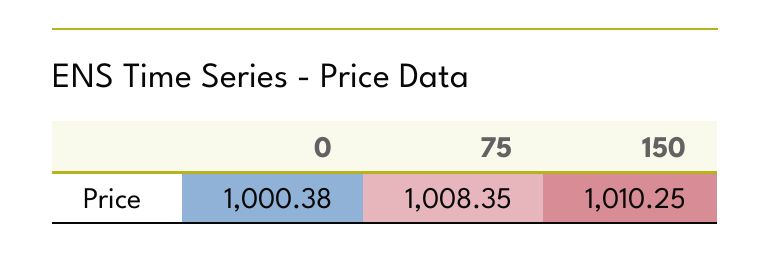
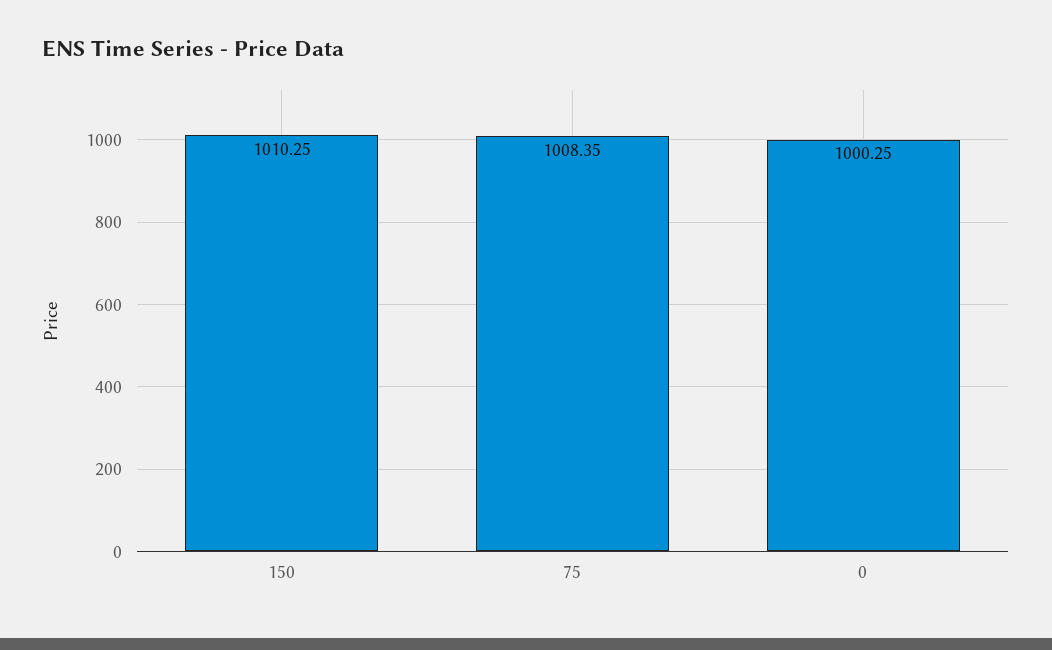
0: 1000.38 -> 1000.25

